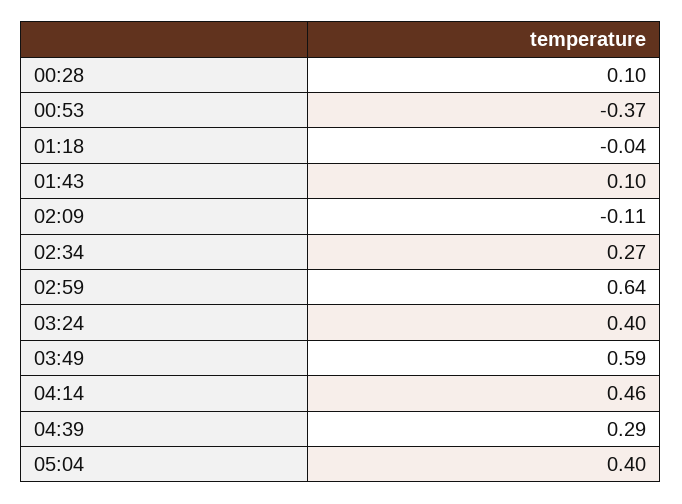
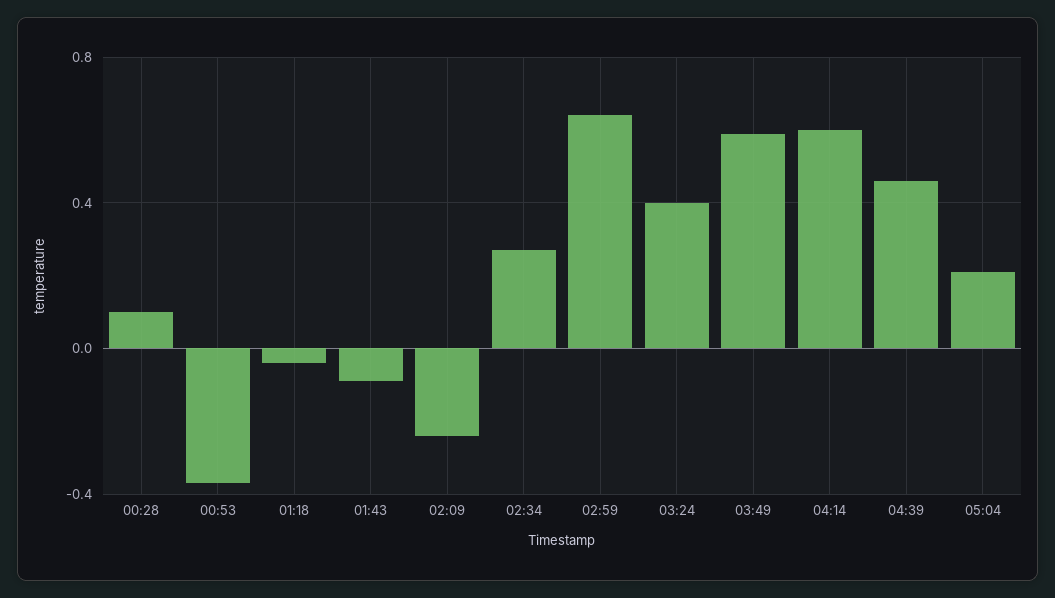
01:43: 0.1 -> -0.1
02:09: -0.11 -> -0.25
04:14: 0.46 -> 0.6
04:39: 0.29 -> 0.45
05:04: 0.4 -> 0.2

